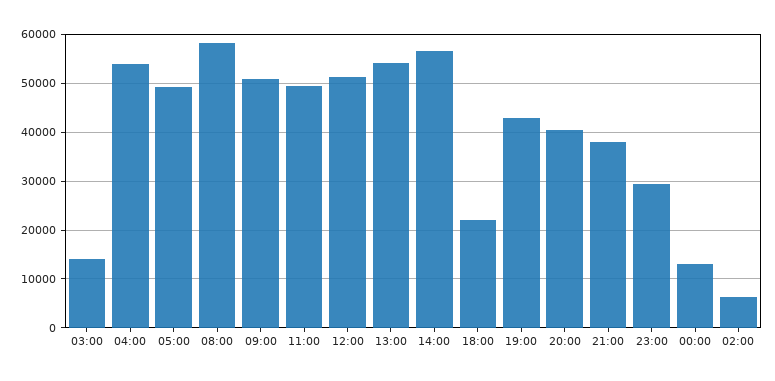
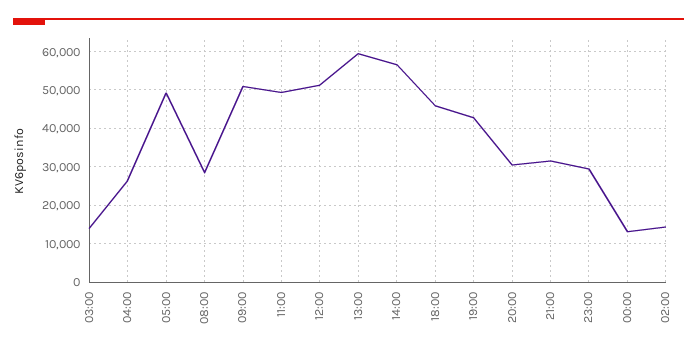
04:00: 54000 -> 26000
08:00: 58000 -> 28000
13:00: 54000 -> 60000
18:00: 22000 -> 46000
20:00: 40000 -> 30000
21:00: 38000 -> 32000
02:00: 6000 -> 14000

